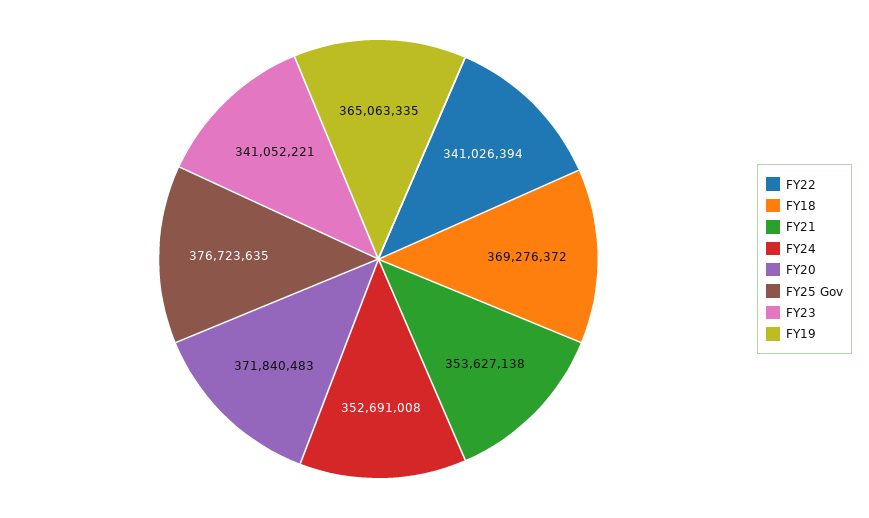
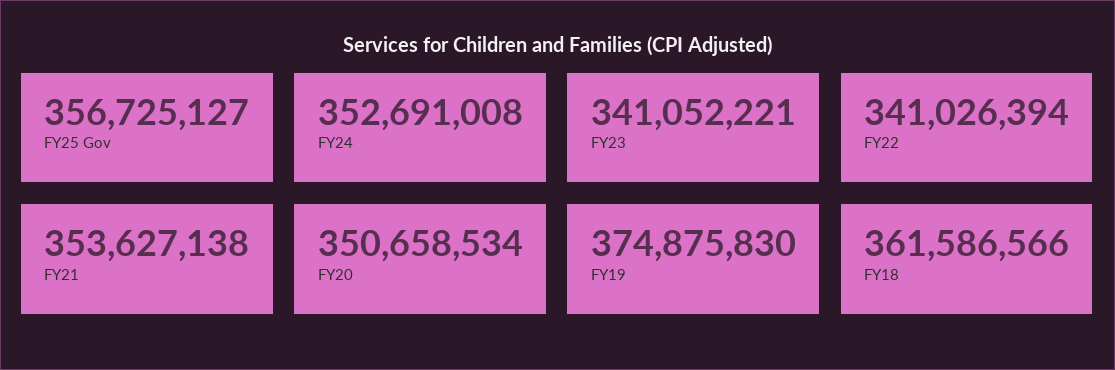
FY18: 369276372 -> 361586566
FY20: 371840483 -> 350658534
FY25 Gov: 376723635 -> 356725127
FY19: 365063335 -> 374875830

